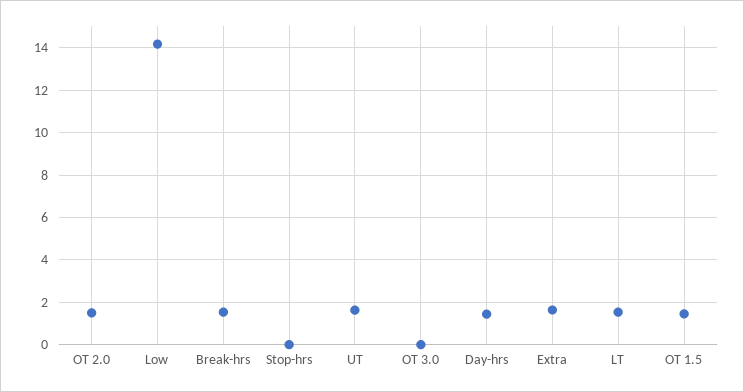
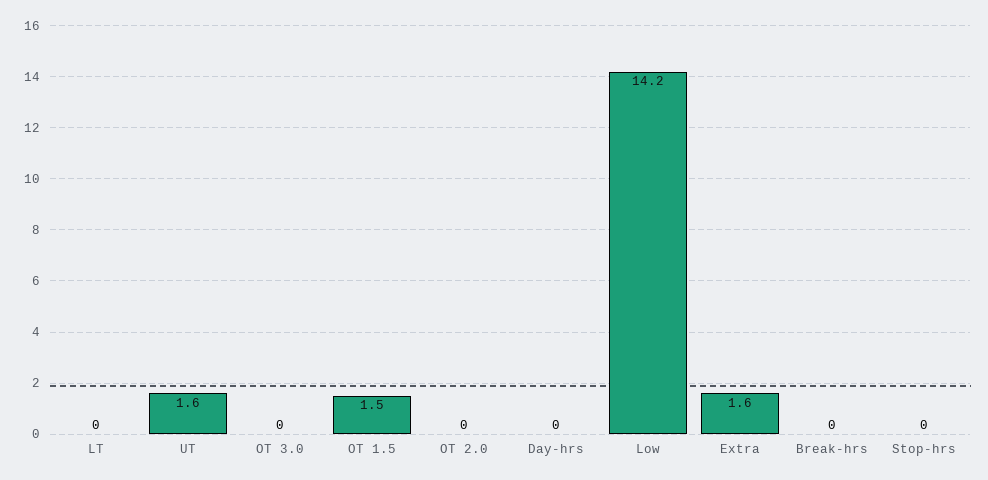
OT 2.0: 1.5 -> 0
Break-hrs: 1.5 -> 0
Day-hrs: 1.5 -> 0
LT: 1.5 -> 0

